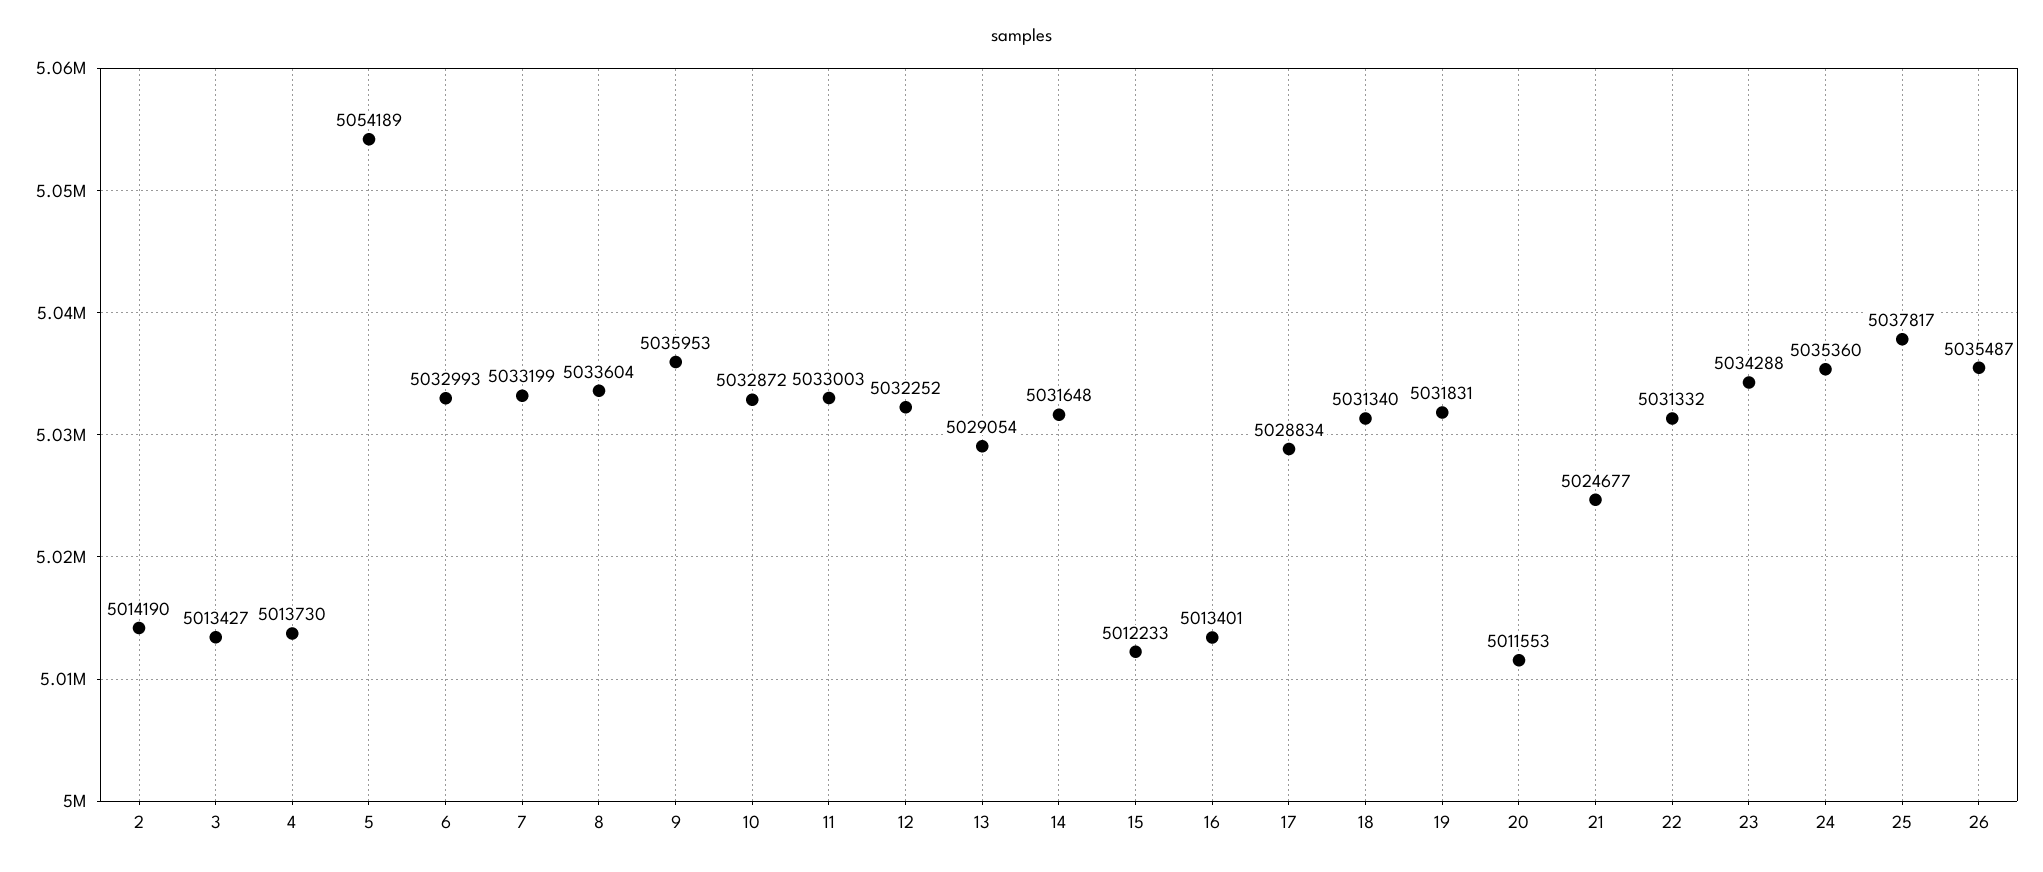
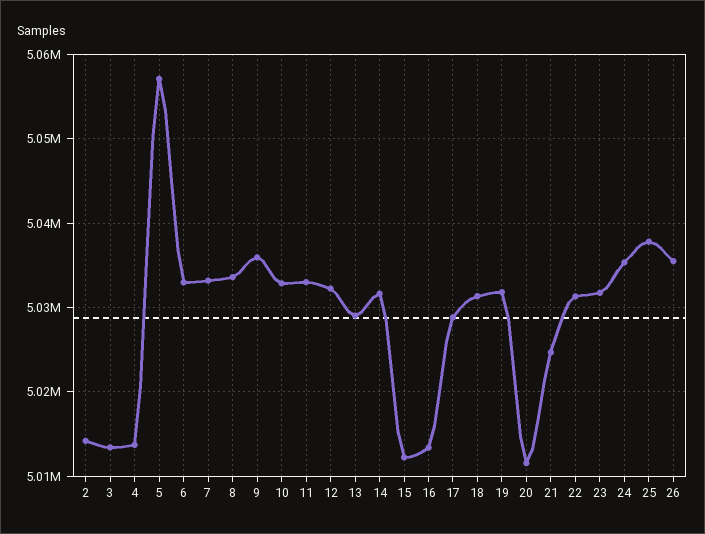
5: 5054189 -> 5057000
23: 5034288 -> 5032000

